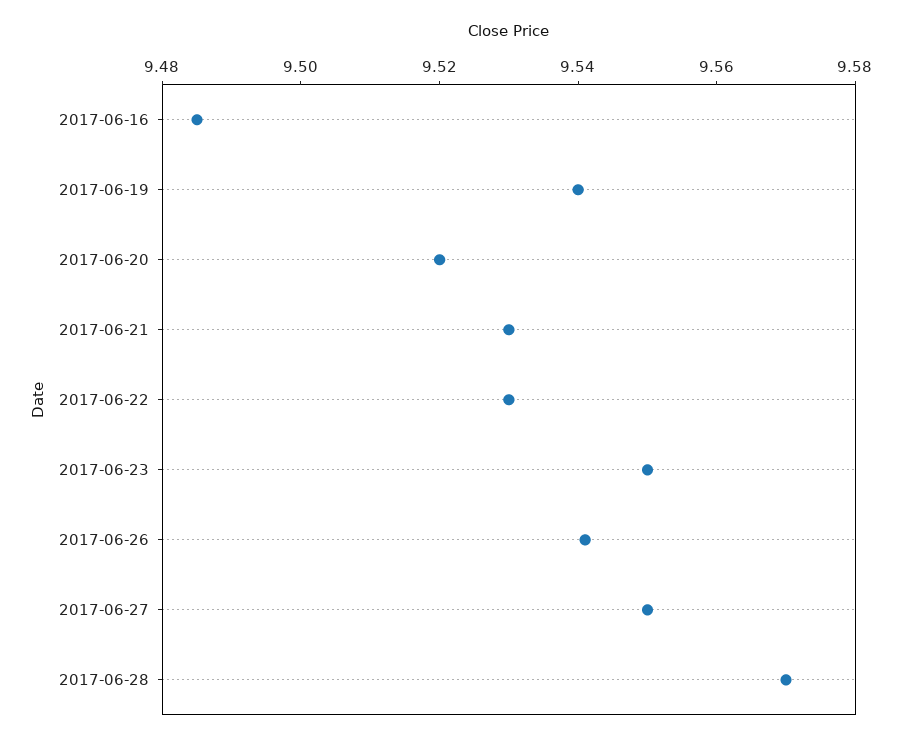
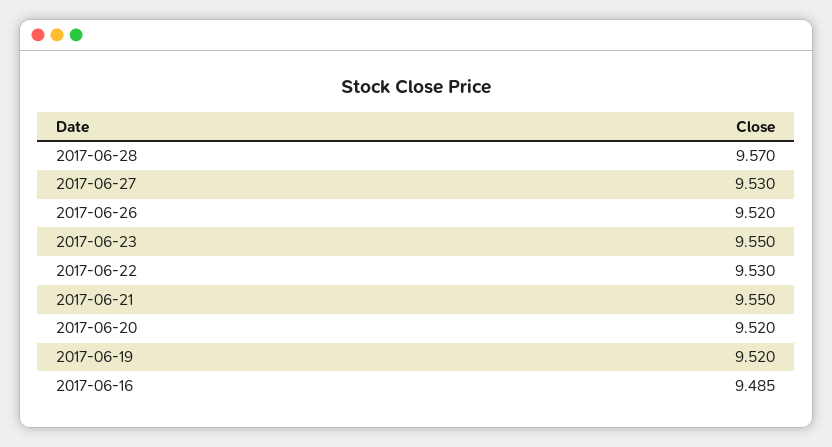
2017-06-19: 9.54 -> 9.52
2017-06-21: 9.53 -> 9.55
2017-06-26: 9.54 -> 9.52
2017-06-27: 9.55 -> 9.53

